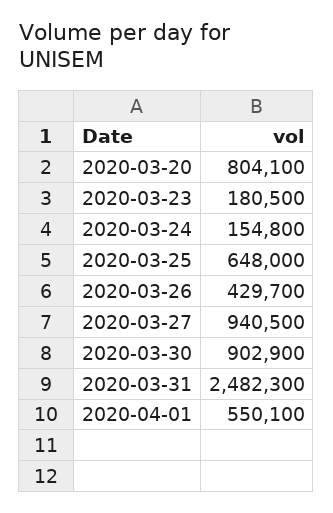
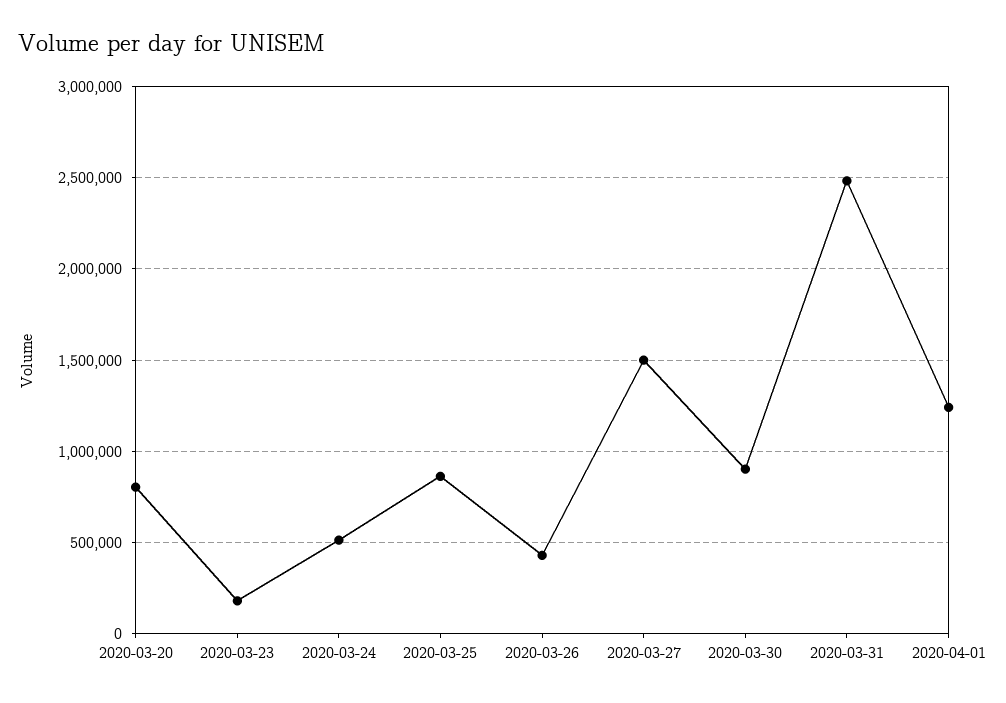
2020-03-24: 154800 -> 500000
2020-03-25: 648000 -> 850000
2020-03-27: 940500 -> 1500000
2020-04-01: 550100 -> 1250000

